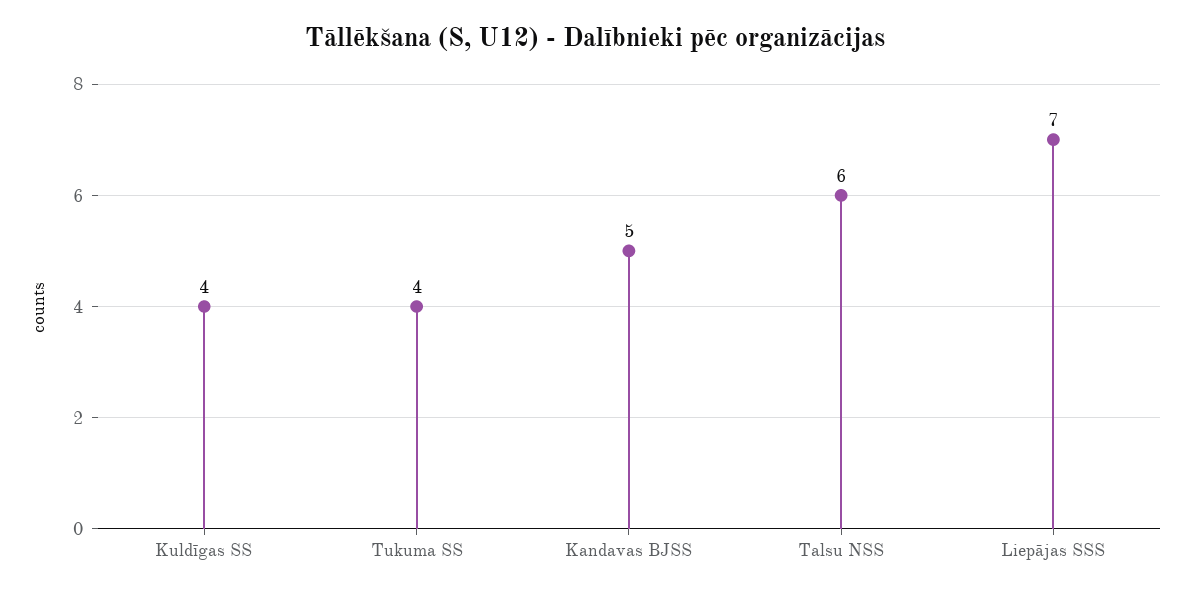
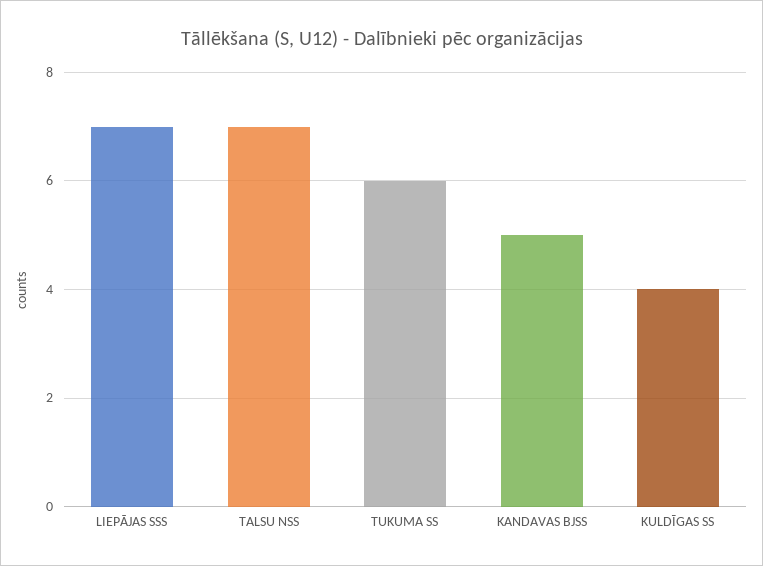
Tukuma SS: 4 -> 6
Talsu NSS: 6 -> 7

